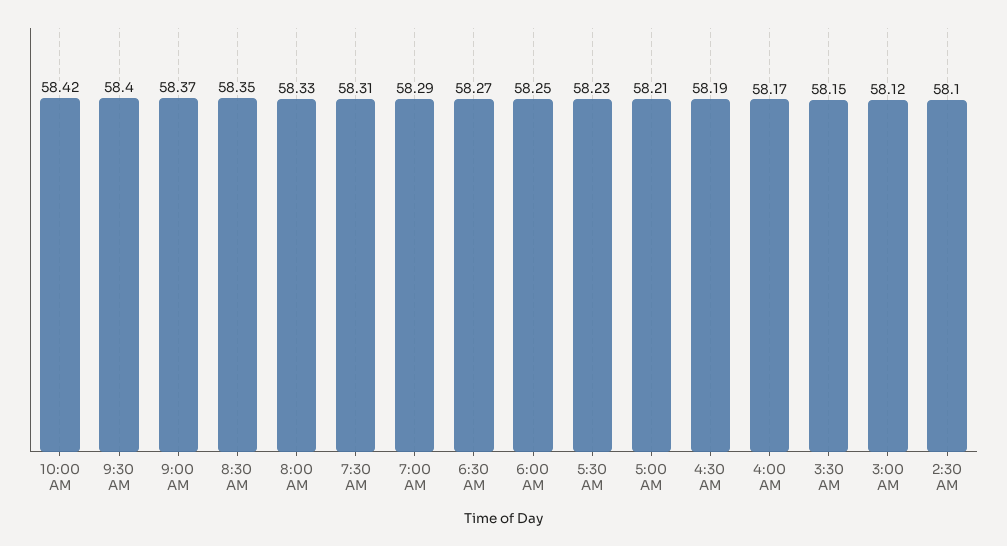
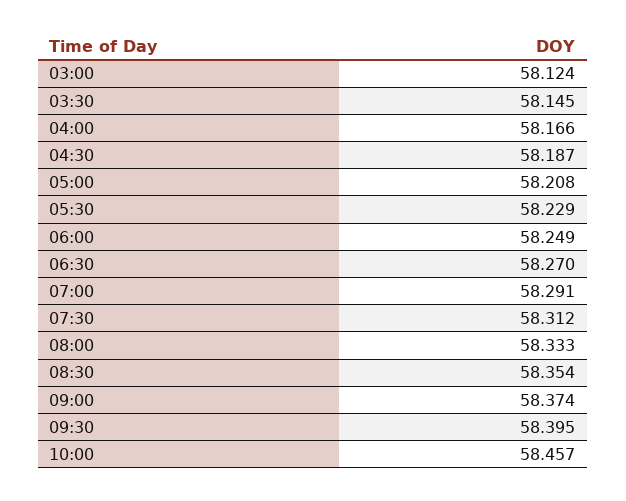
10:00 AM: 58.42 -> 58.457
2:30 AM: 58.1 -> none

